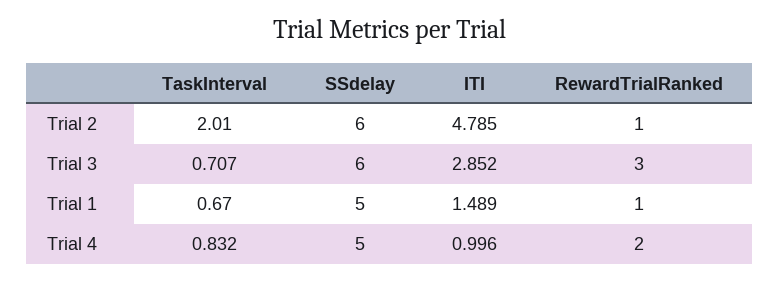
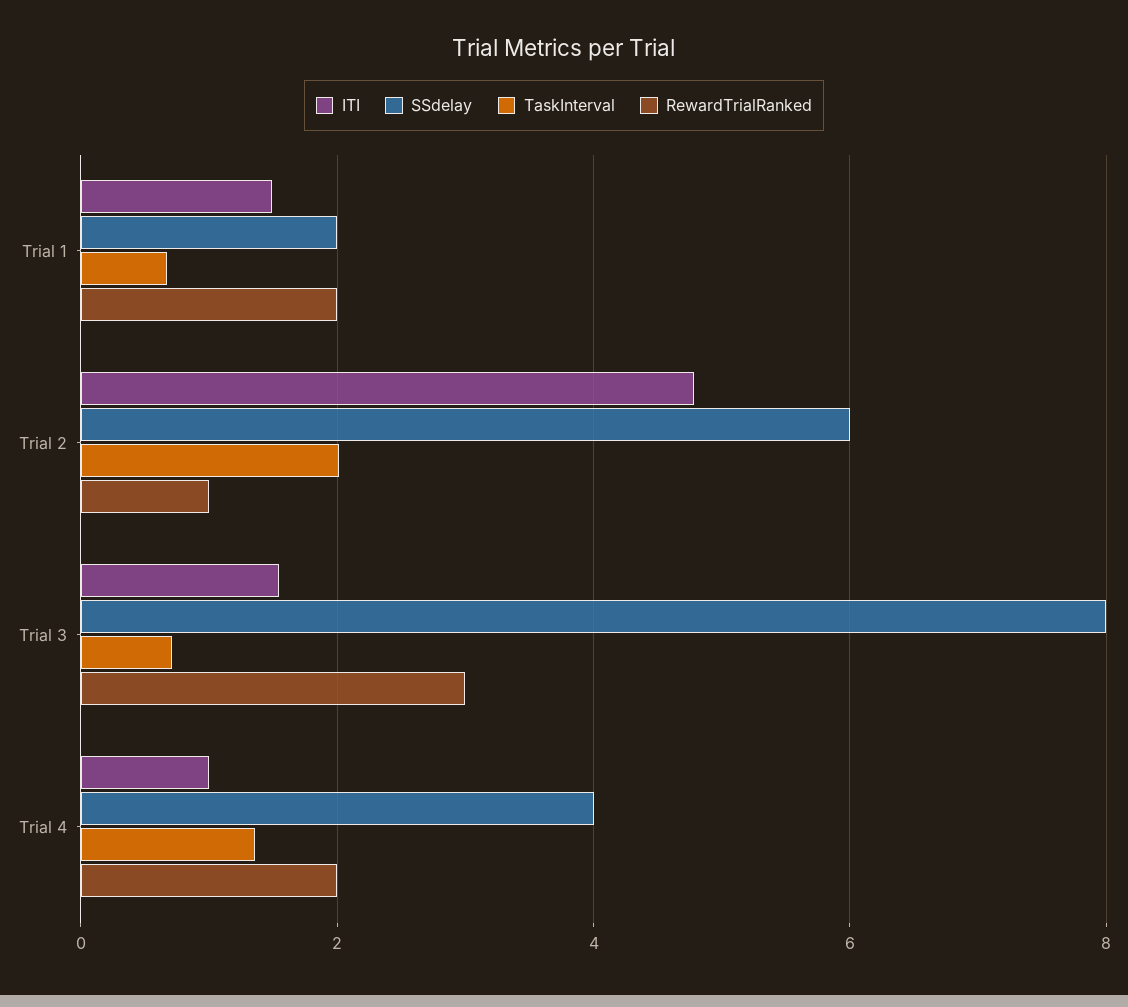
SSdelay, Trial 3: 6 -> 8
ITI, Trial 3: 2.852 -> 1.6
SSdelay, Trial 1: 5 -> 2
RewardTrialRanked, Trial 1: 1 -> 2
TaskInterval, Trial 4: 0.832 -> 1.4
SSdelay, Trial 4: 5 -> 4

